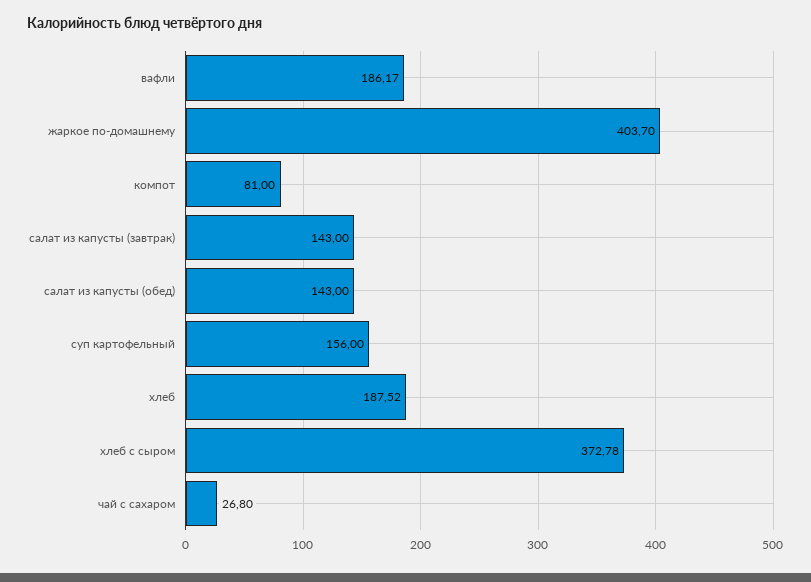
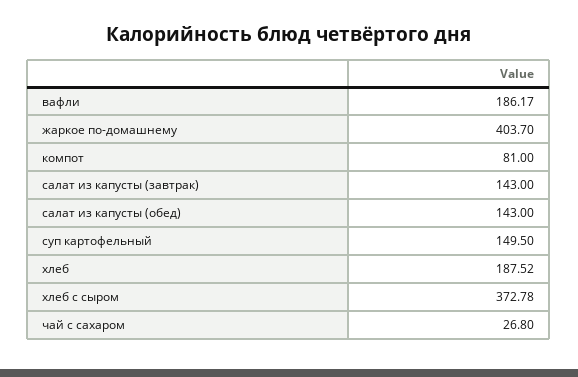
суп картофельный: 156 -> 149.5

